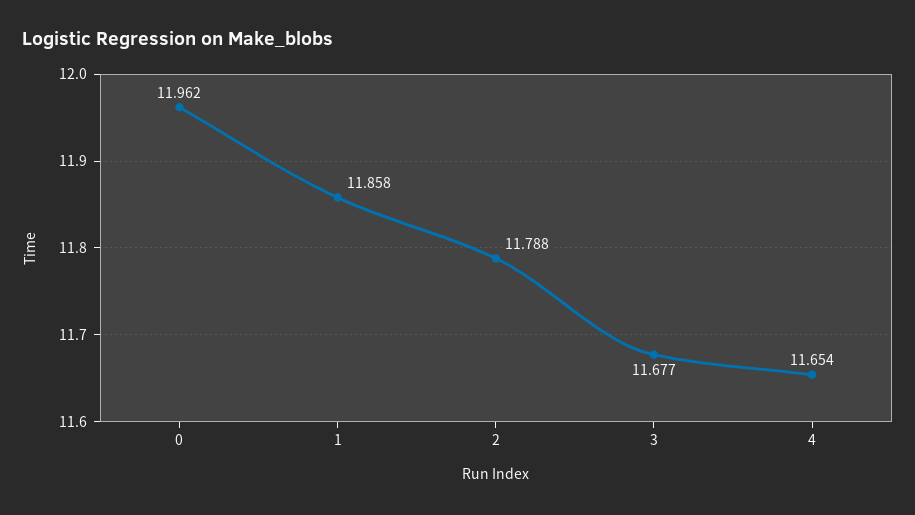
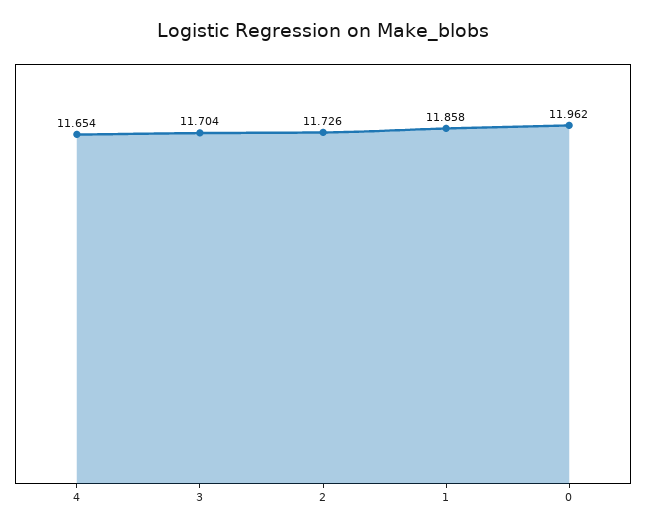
2: 11.788 -> 11.726
3: 11.677 -> 11.704

